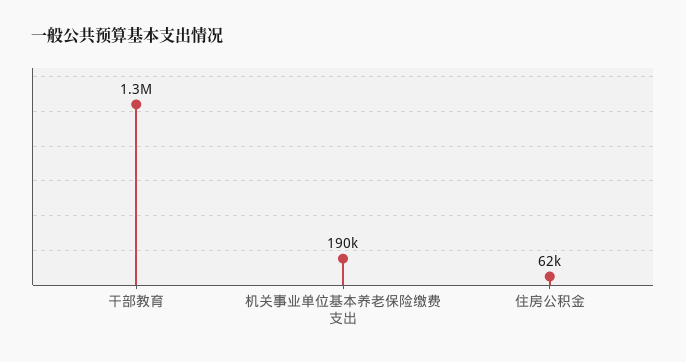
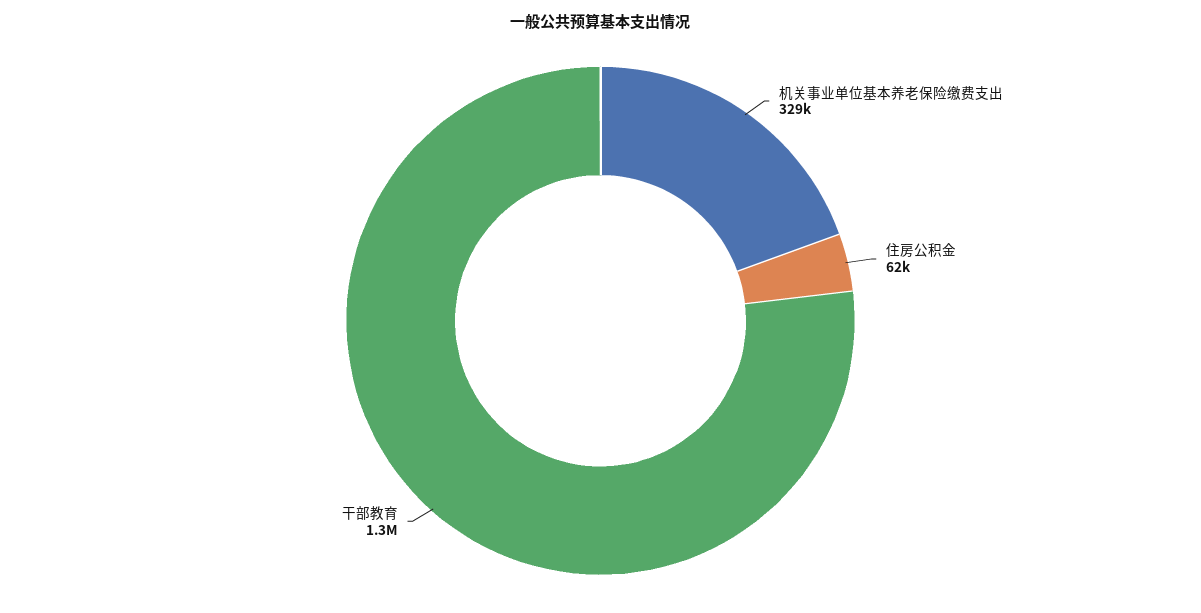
机关事业单位基本养老保险缴费支出: 190000 -> 329000

